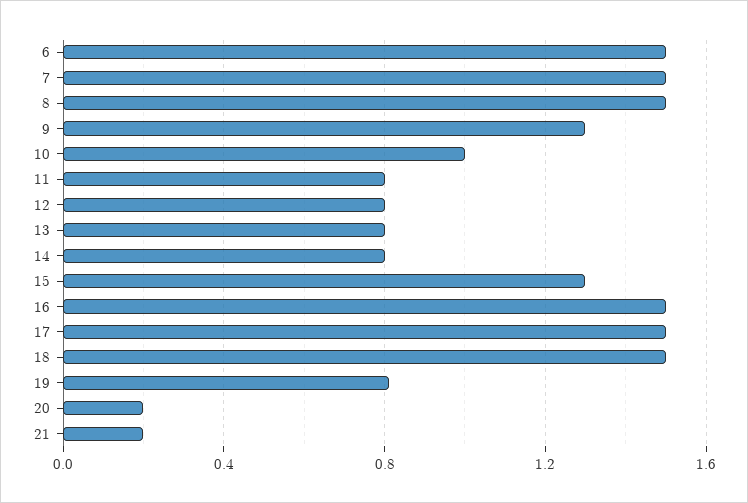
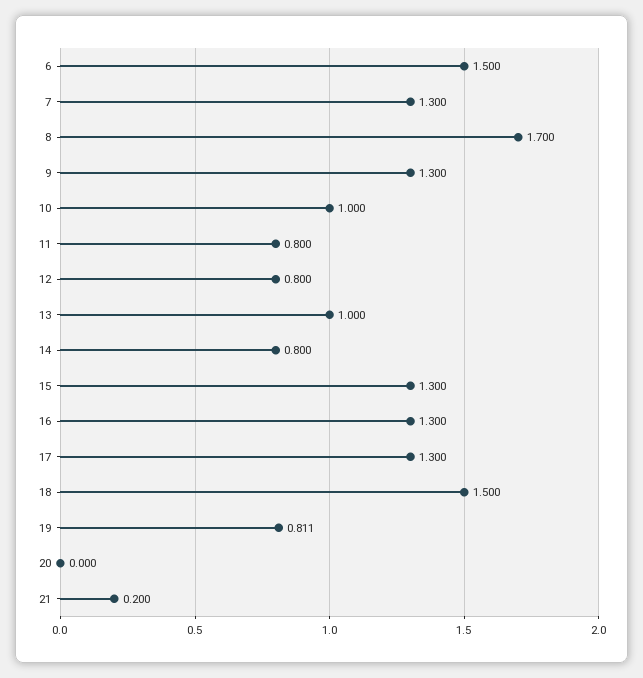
7: 1.5 -> 1.3
8: 1.5 -> 1.7
13: 0.8 -> 1
16: 1.5 -> 1.3
17: 1.5 -> 1.3
20: 0.2 -> 0

